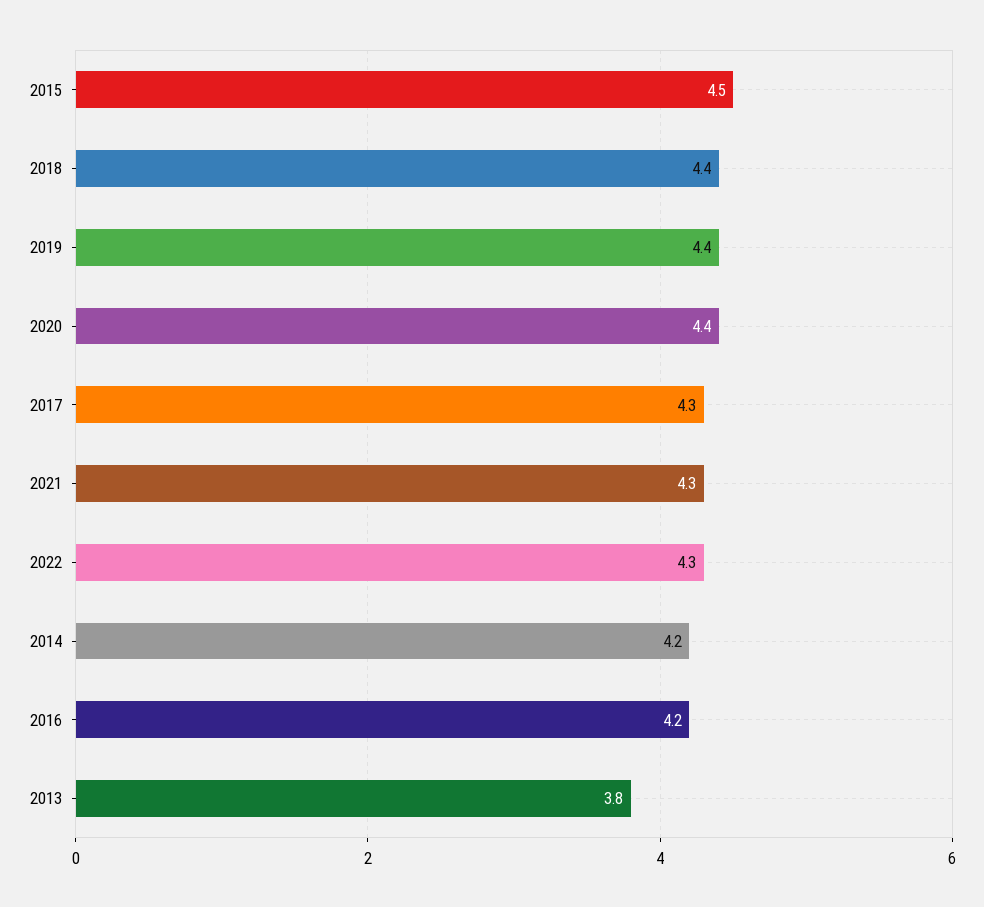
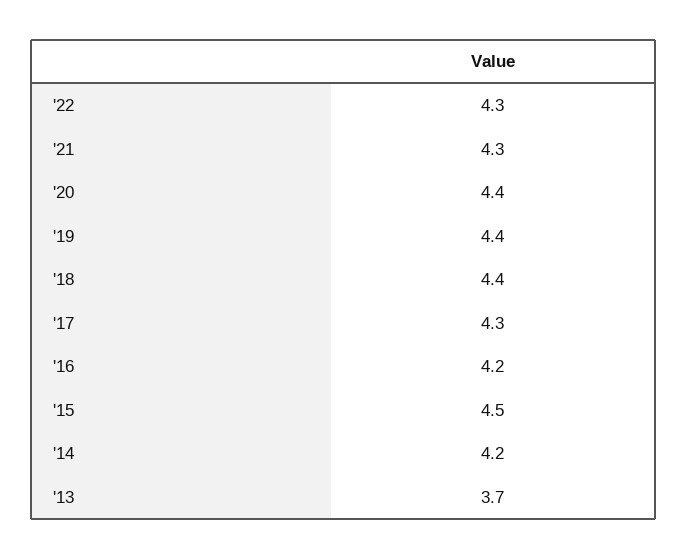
2013: 3.8 -> 3.7

